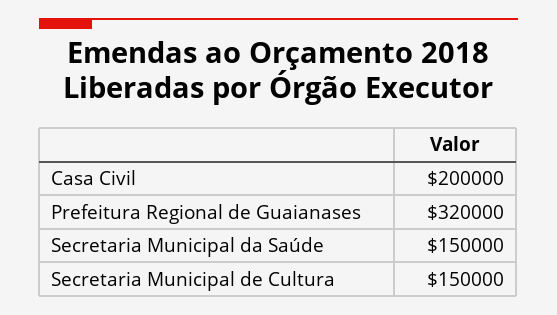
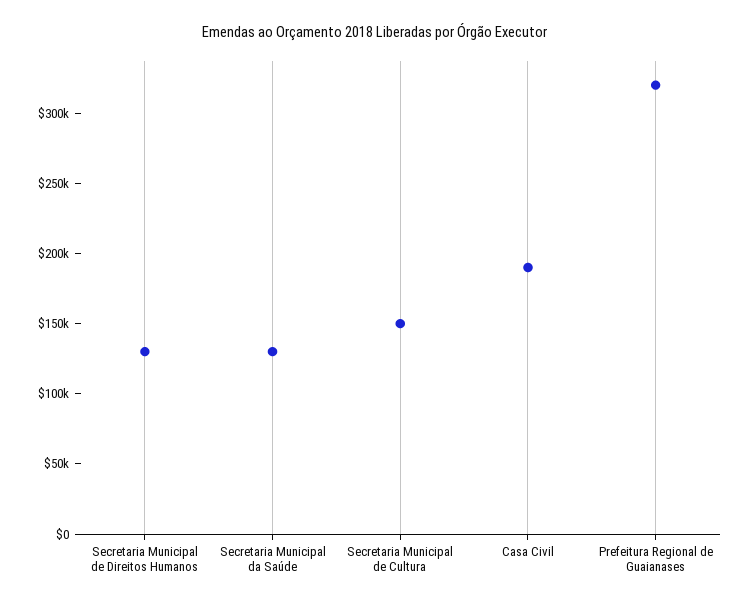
Casa Civil: 200000 -> 190000
Secretaria Municipal da Saúde: 150000 -> 130000
Secretaria Municipal de Direitos Humanos: none -> 130000

